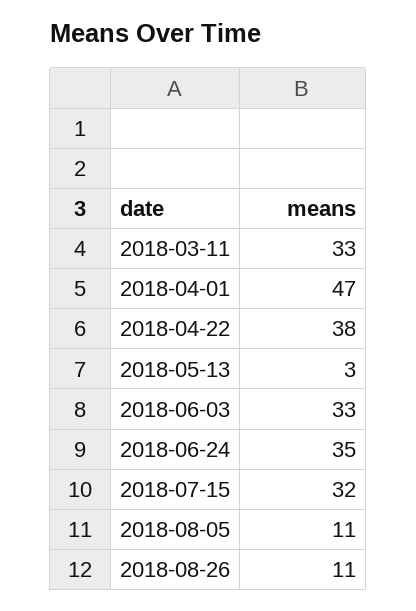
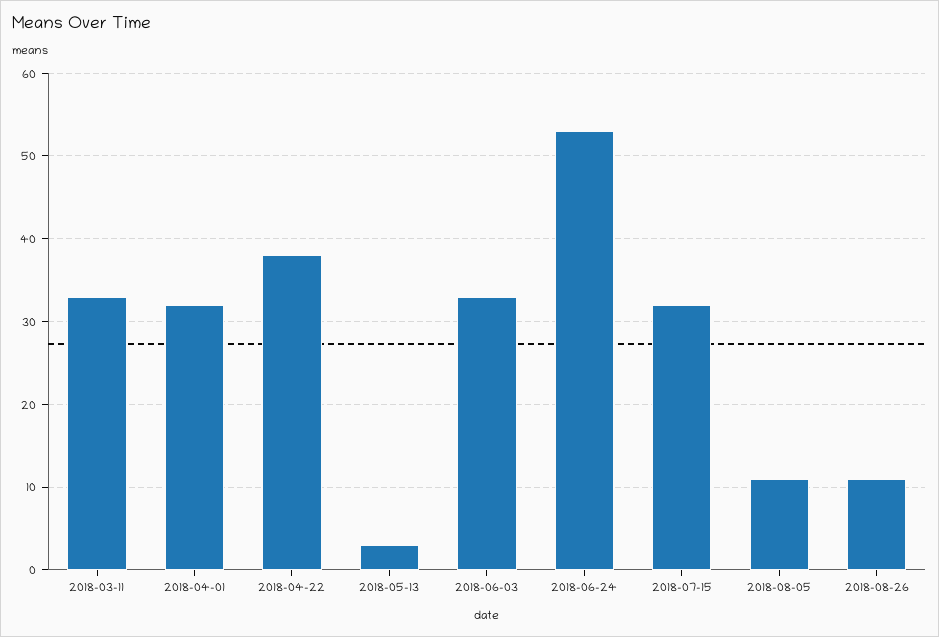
2018-04-01: 47 -> 32
2018-06-24: 35 -> 53

